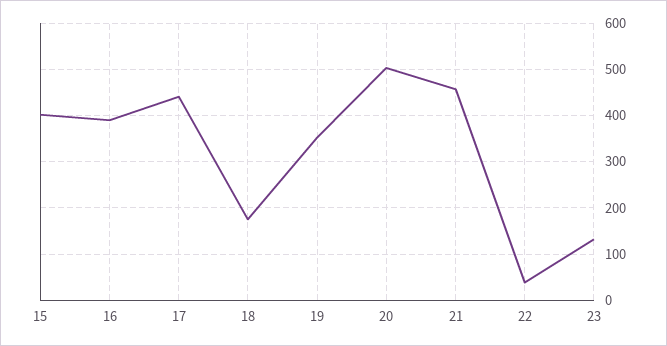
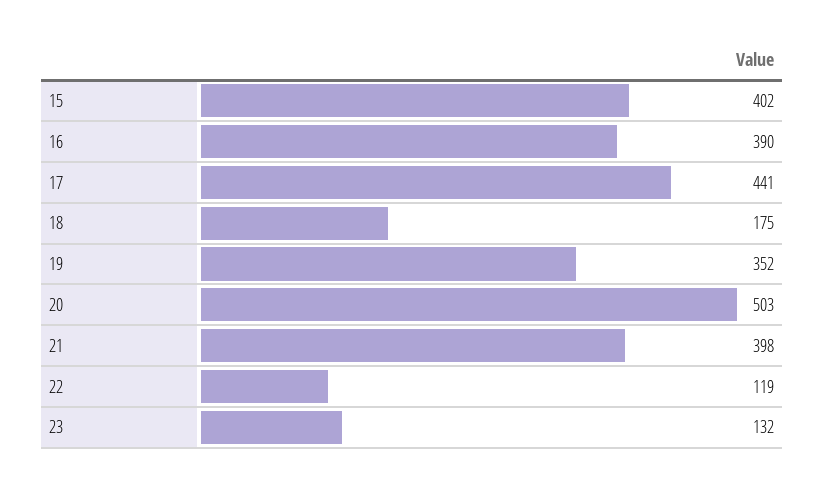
21: 460 -> 398
22: 40 -> 119

